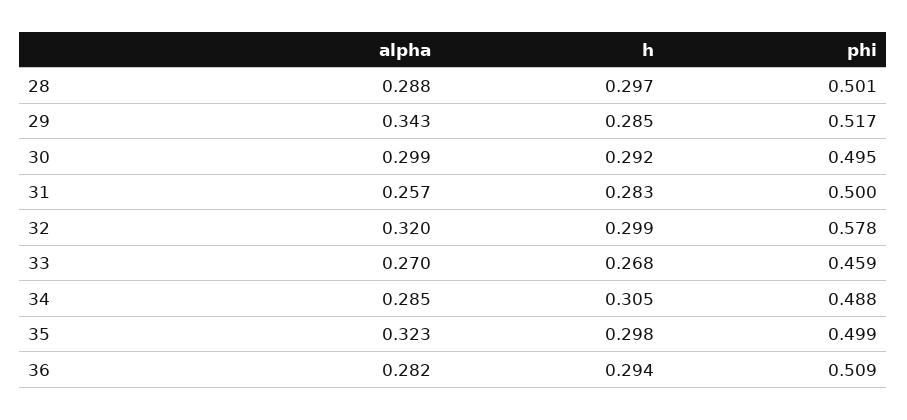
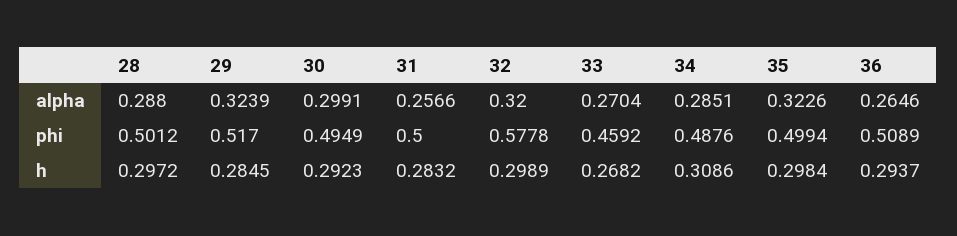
alpha, 29: 0.343 -> 0.3239
h, 34: 0.305 -> 0.3086
alpha, 36: 0.282 -> 0.2646

